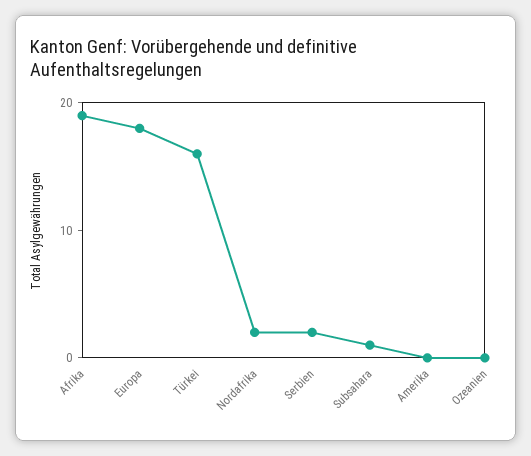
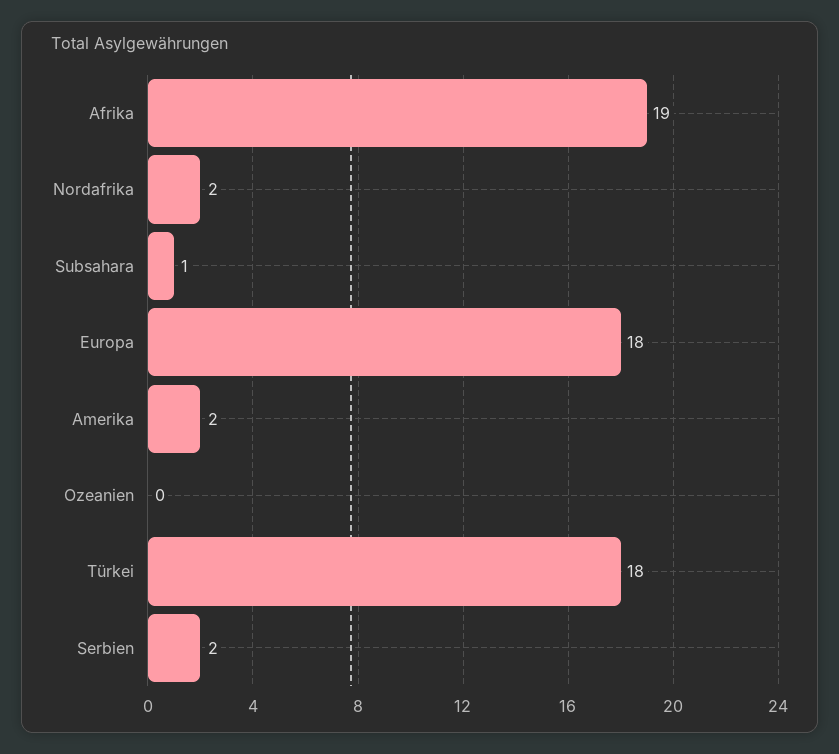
Türkei: 16 -> 18
Amerika: 0 -> 2

